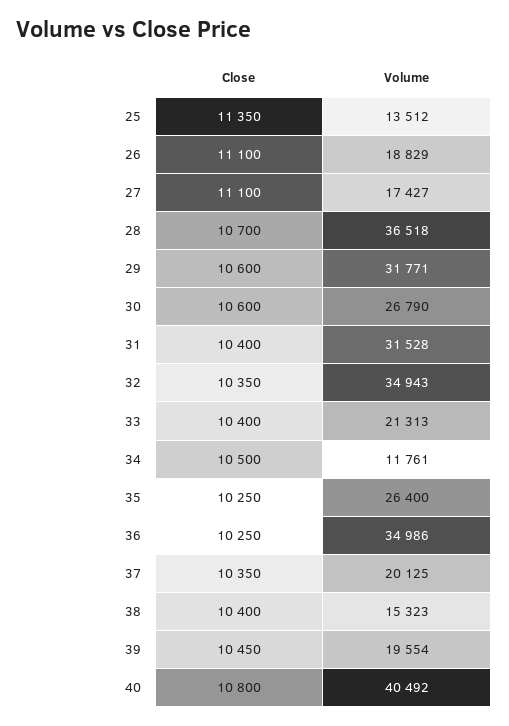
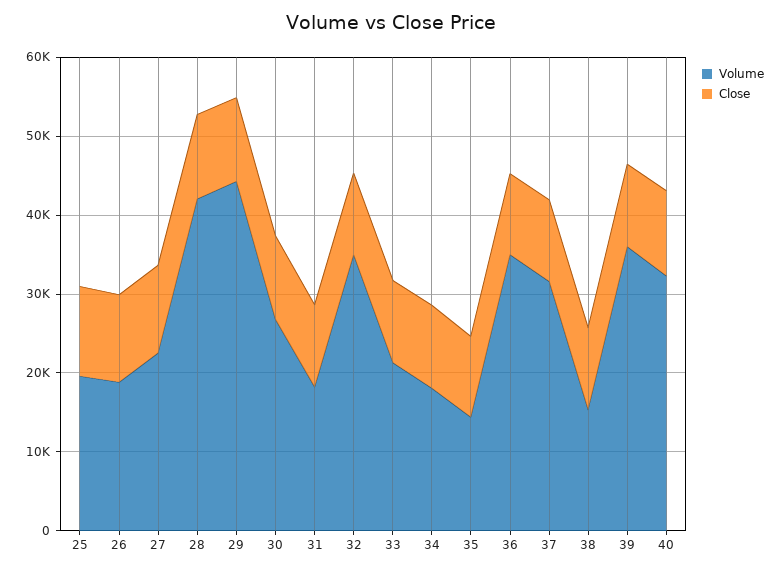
Volume, 25: 13512 -> 20000
Volume, 27: 17427 -> 22000
Volume, 28: 36518 -> 42000
Volume, 29: 31771 -> 44000
Volume, 31: 31528 -> 18000
Volume, 34: 11761 -> 18000
Volume, 35: 26400 -> 14000
Volume, 37: 20125 -> 32000
Volume, 39: 19554 -> 36000
Volume, 40: 40492 -> 32000

